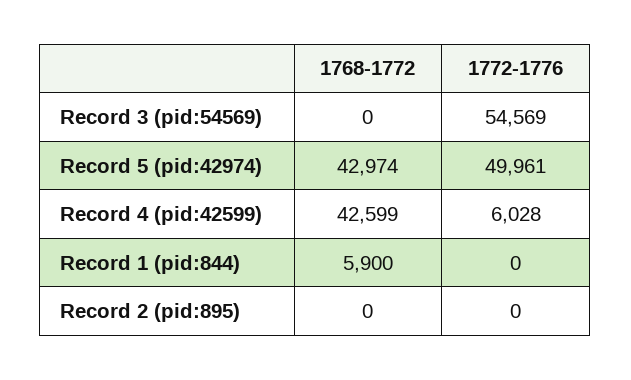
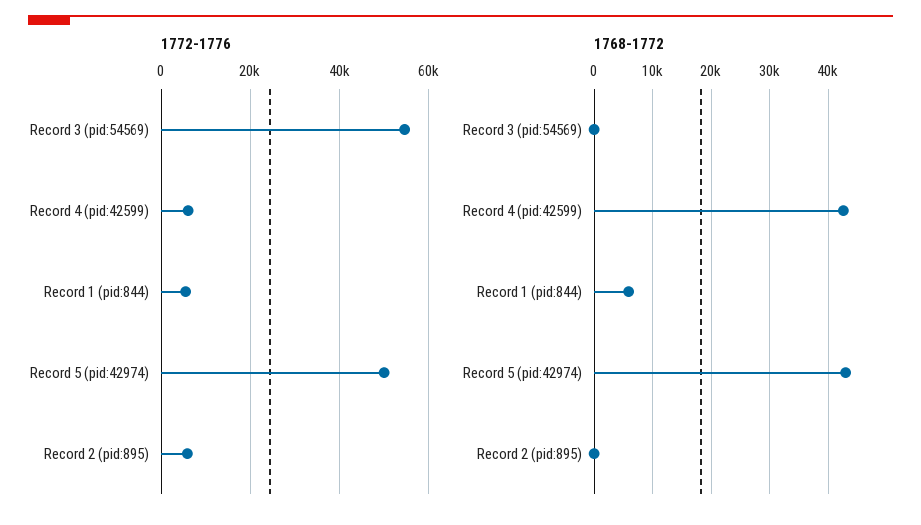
1772-1776, Record 1 (pid:844): 0 -> 6000
1772-1776, Record 2 (pid:895): 0 -> 6000

